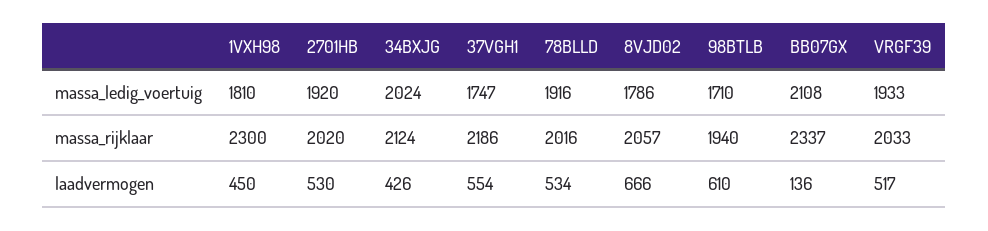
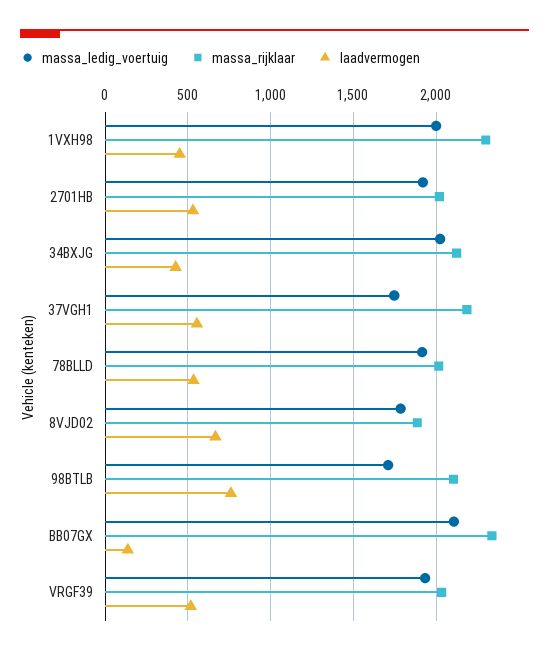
massa_ledig_voertuig, 1VXH98: 1810 -> 2000
massa_rijklaar, 8VJD02: 2057 -> 1900
massa_rijklaar, 98BTLB: 1940 -> 2100
laadvermogen, 98BTLB: 610 -> 750

